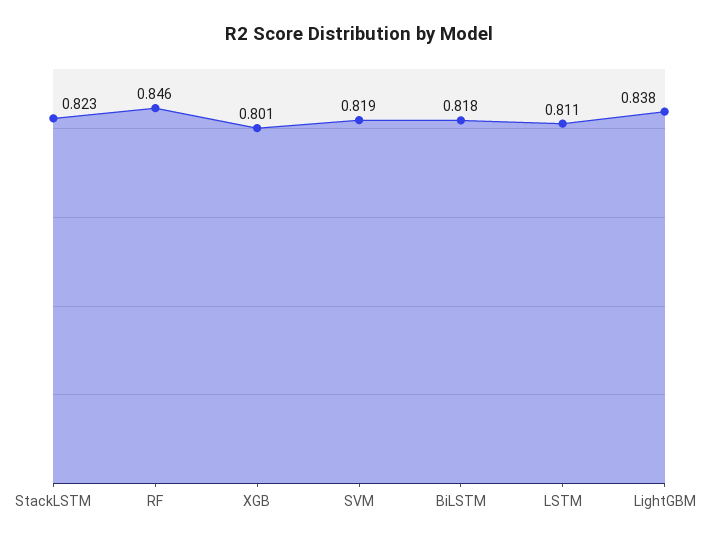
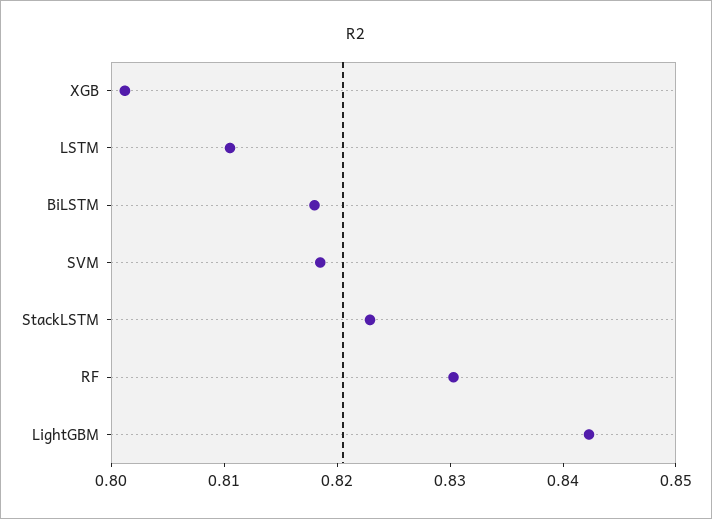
RF: 0.846 -> 0.83
LightGBM: 0.838 -> 0.842

